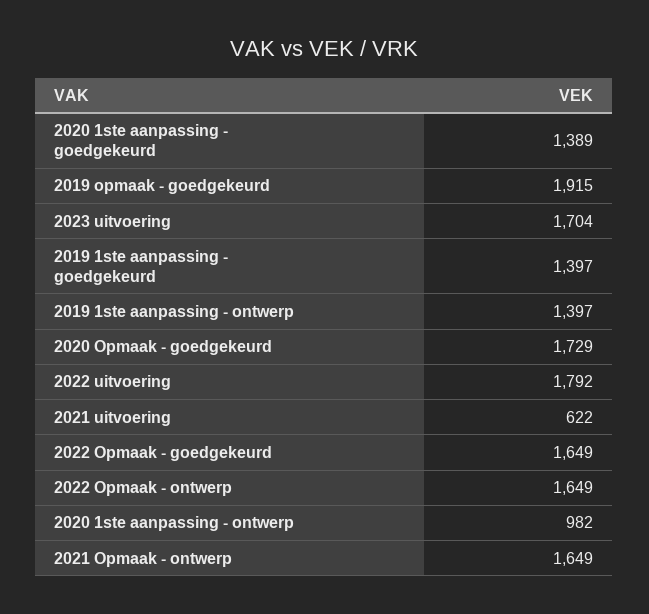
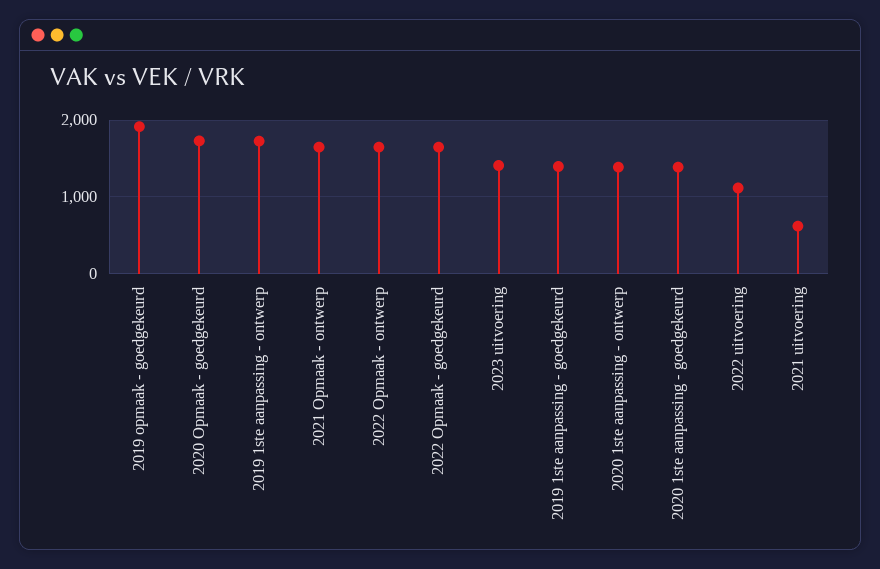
2023 uitvoering: 1704 -> 1400
2019 1ste aanpassing - ontwerp: 1397 -> 1700
2022 uitvoering: 1792 -> 1100
2020 1ste aanpassing - ontwerp: 982 -> 1400

